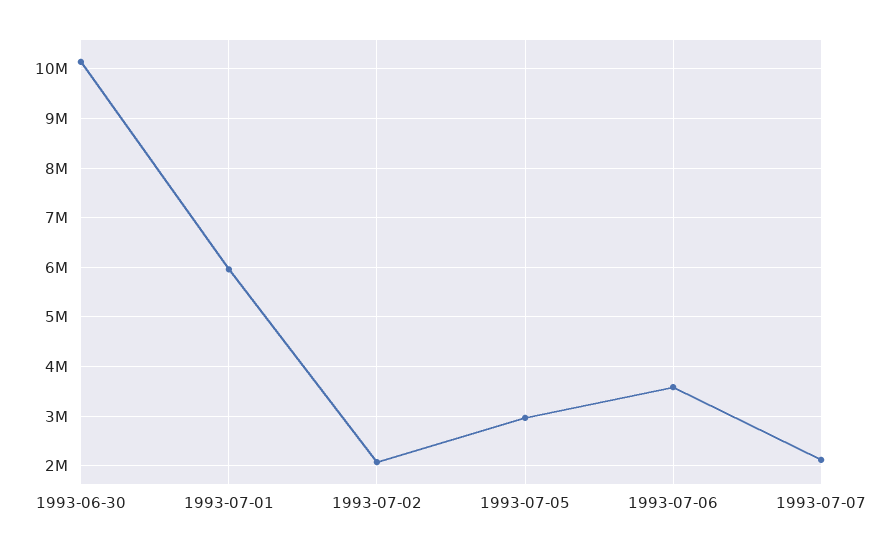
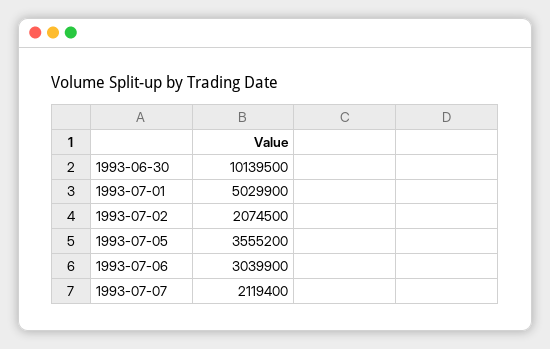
1993-07-01: 6000000 -> 5029900
1993-07-05: 3000000 -> 3555200
1993-07-06: 3600000 -> 3039900

